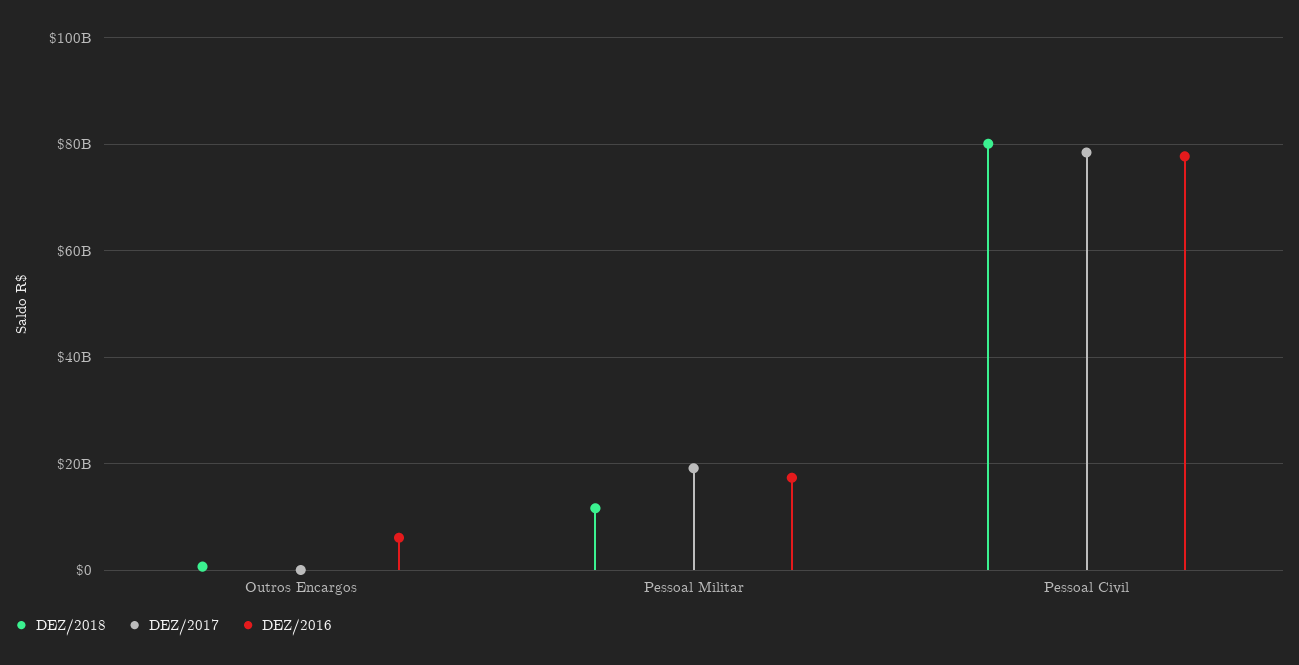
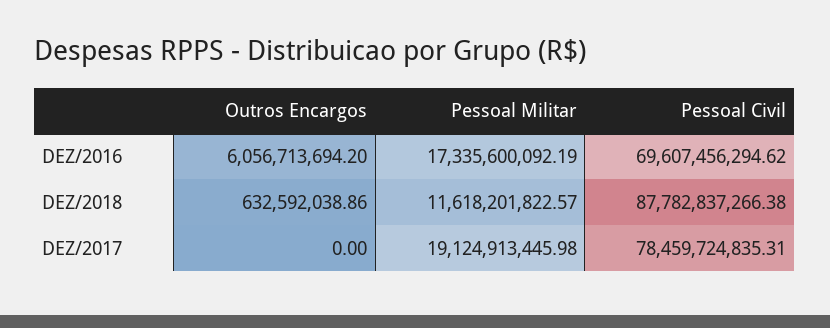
DEZ/2018, Pessoal Civil: 80000000000 -> 87782837266.38
DEZ/2016, Pessoal Civil: 78000000000 -> 69607456294.62

